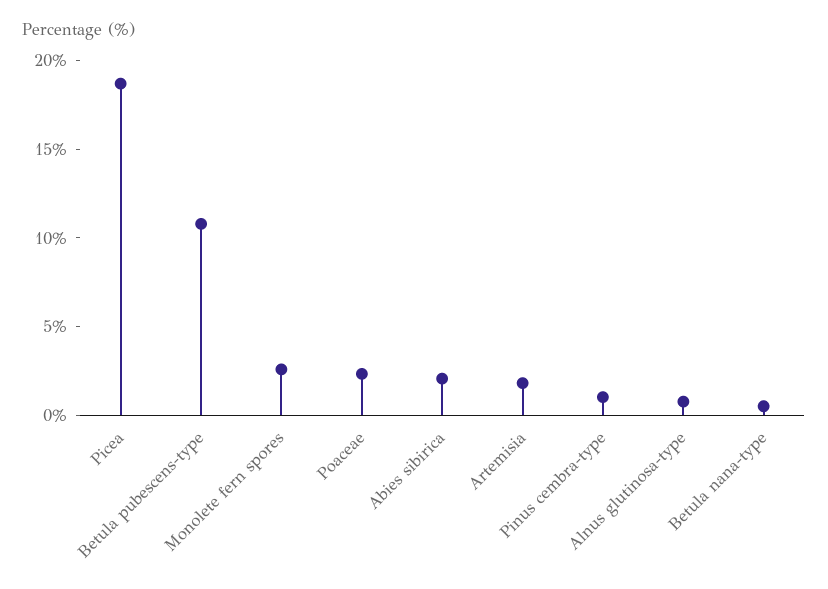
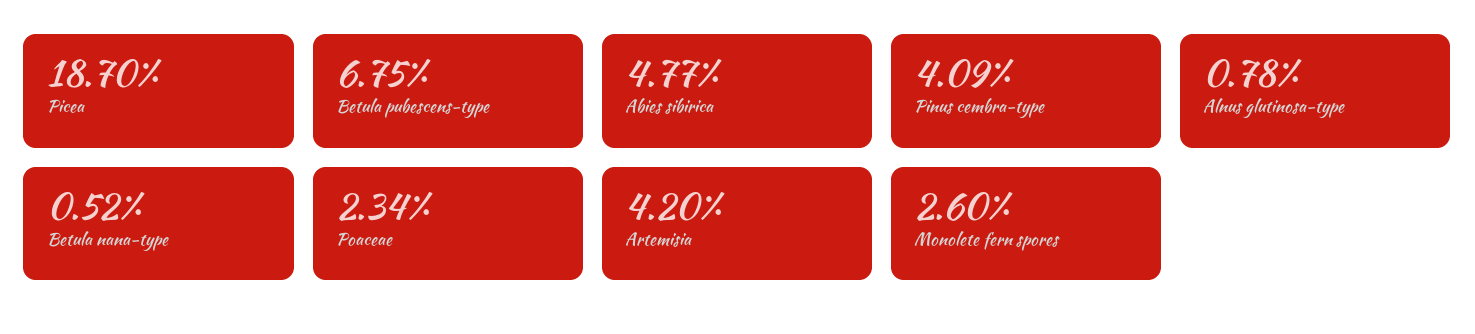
Betula pubescens-type: 11 -> 6.75
Abies sibirica: 2 -> 4.77
Artemisia: 2 -> 4.2
Pinus cembra-type: 1 -> 4.09

